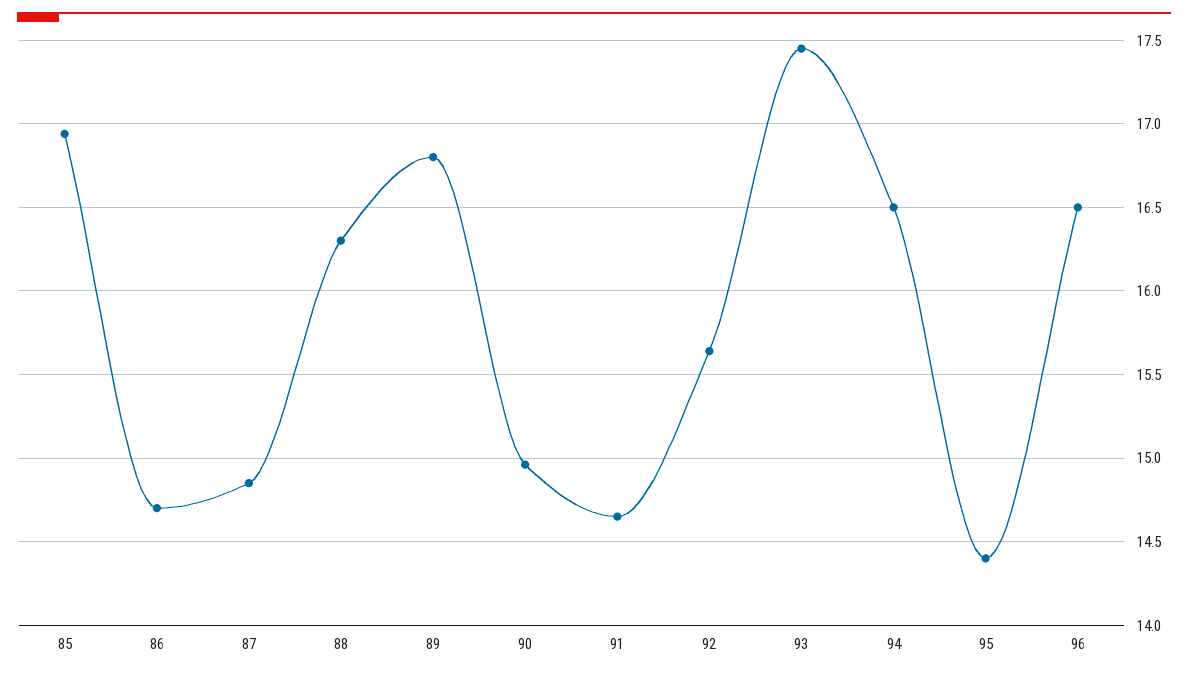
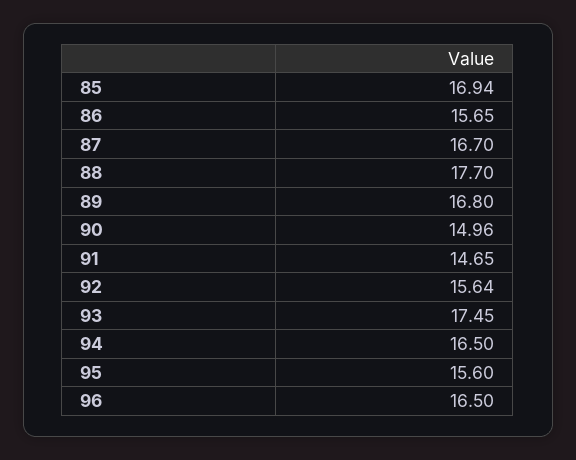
86: 14.7 -> 15.65
87: 14.85 -> 16.7
88: 16.3 -> 17.7
95: 14.4 -> 15.6

